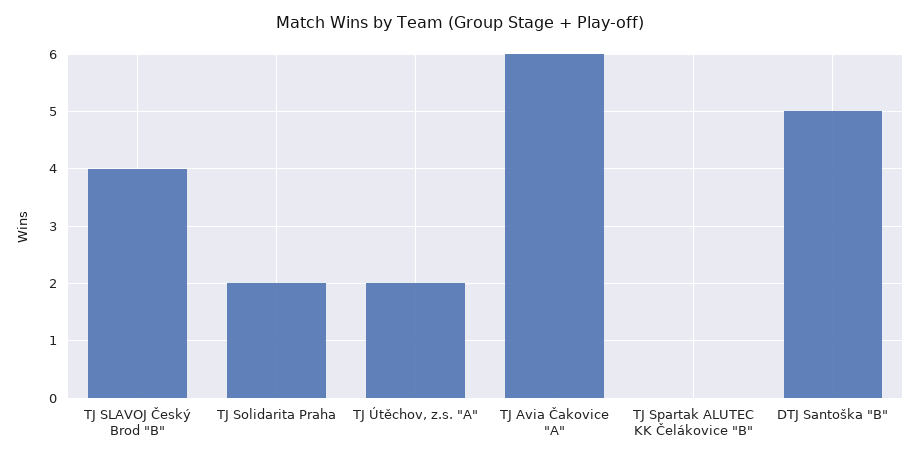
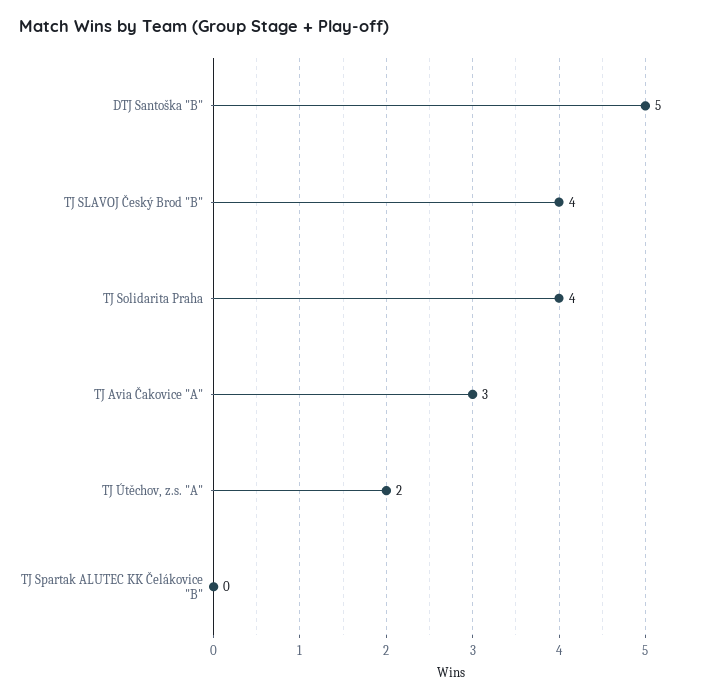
TJ Solidarita Praha: 2 -> 4
TJ Avia Čakovice "A": 6 -> 3

